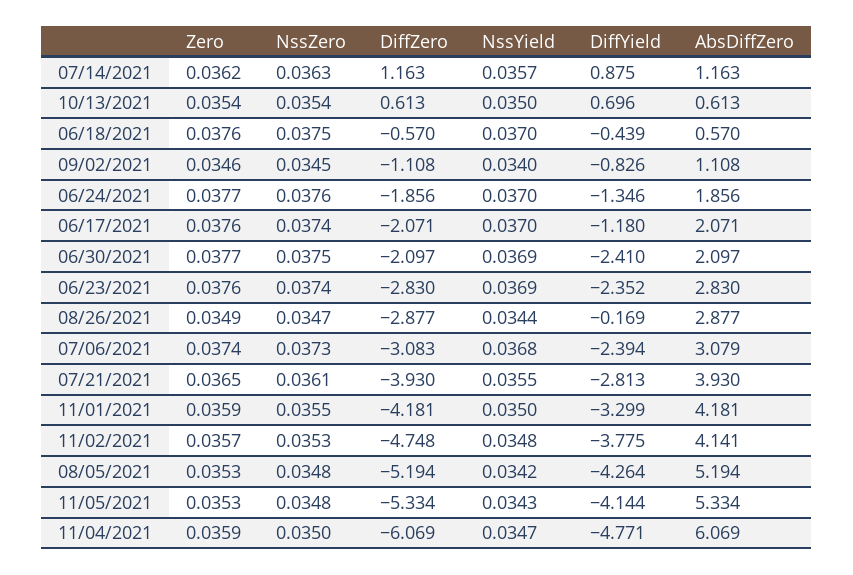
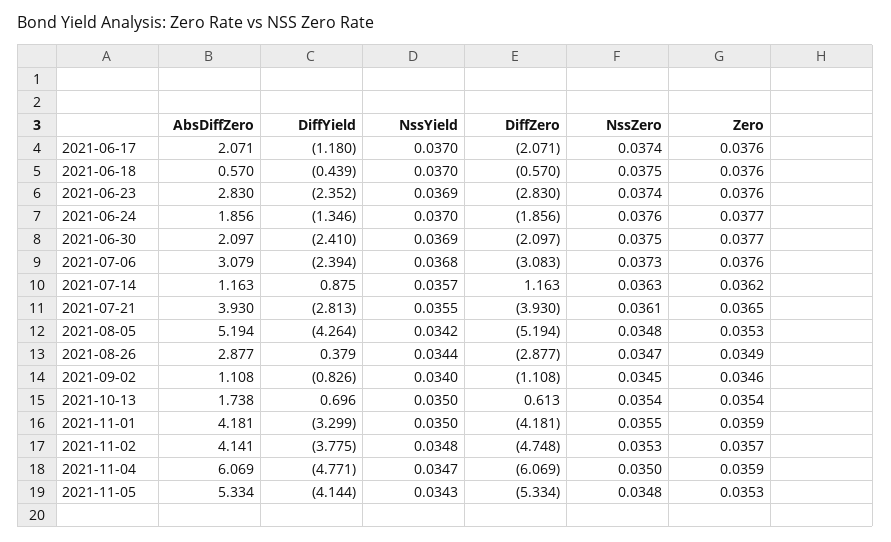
AbsDiffZero, 10/13/2021: 0.613 -> 1.738
DiffYield, 08/26/2021: -0.169 -> 0.379
Zero, 07/06/2021: 0.0374 -> 0.0376

